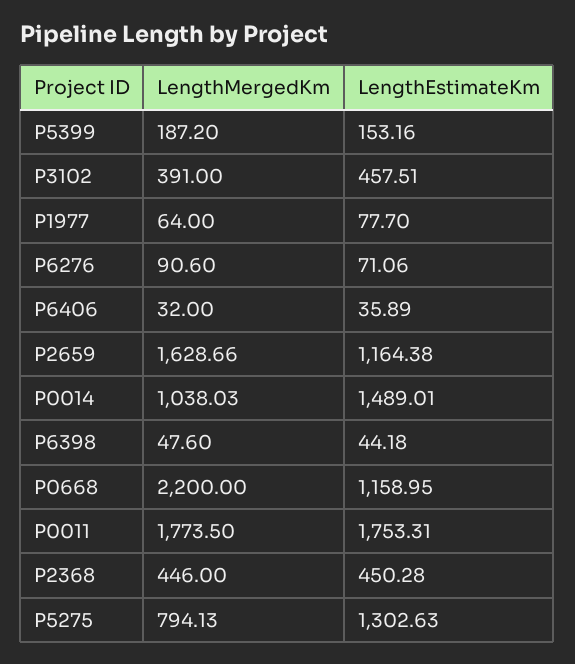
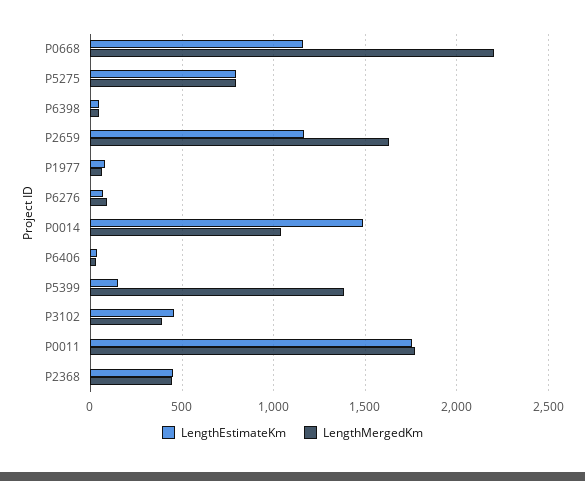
LengthMergedKm, P5399: 187.2 -> 1400
LengthEstimateKm, P5275: 1302.63 -> 800

